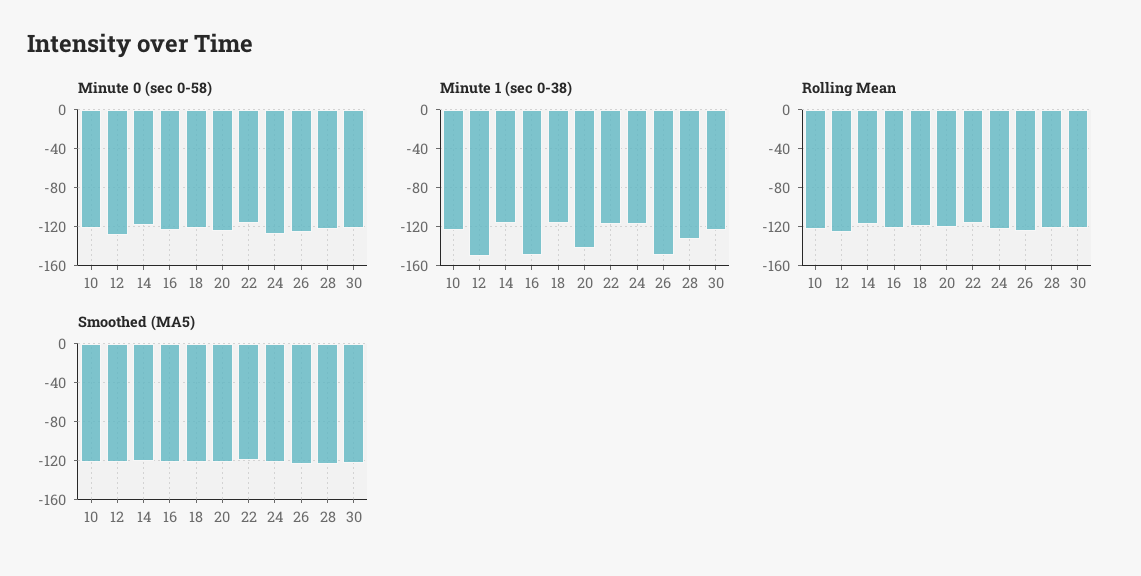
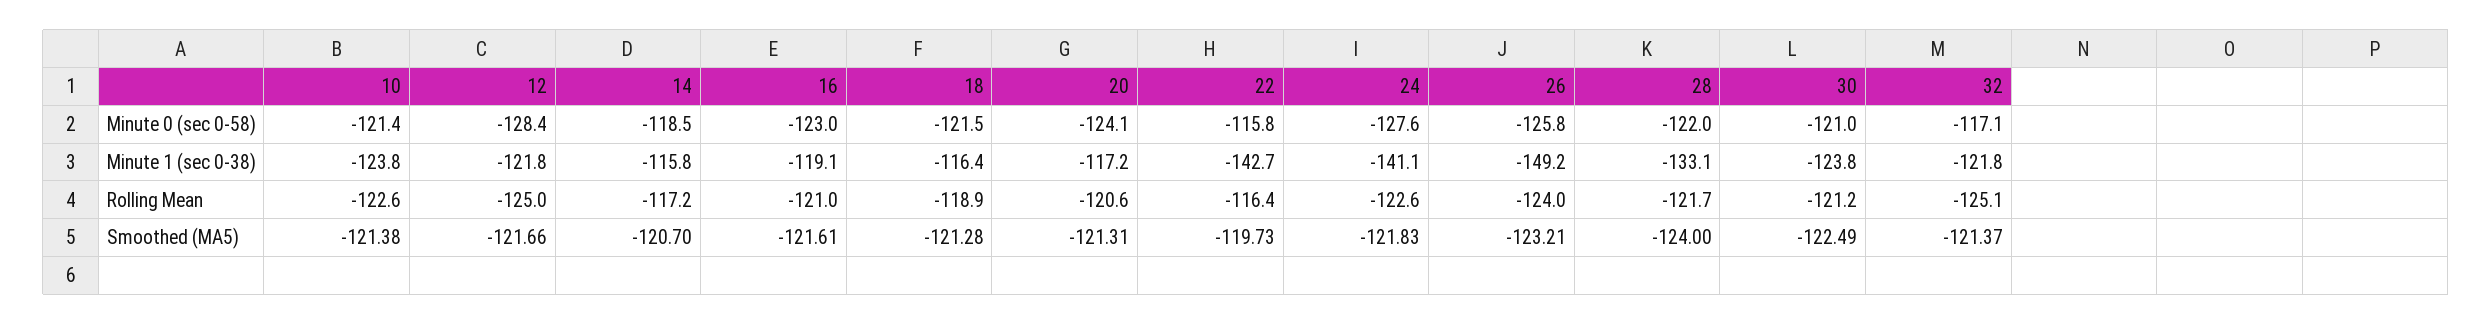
Minute 1 (sec 0-38), 12: -150 -> -121.8
Minute 1 (sec 0-38), 16: -150 -> -119.1
Minute 1 (sec 0-38), 20: -140 -> -117.2
Minute 1 (sec 0-38), 22: -120 -> -142.7
Minute 1 (sec 0-38), 24: -120 -> -141.1
Minute 0 (sec 0-58), 32: none -> -117.1
Minute 1 (sec 0-38), 32: none -> -121.8
Rolling Mean, 32: none -> -125.1
Smoothed (MA5), 32: none -> -121.37

